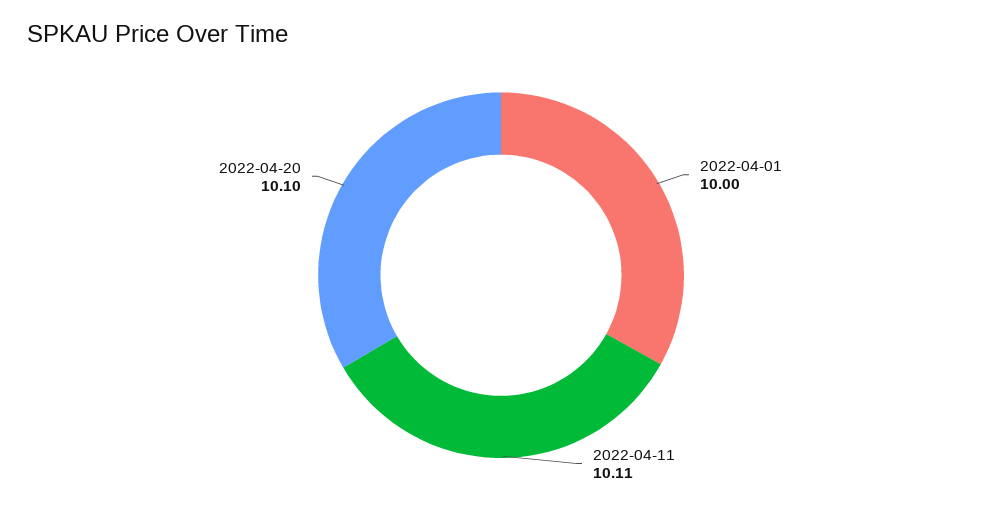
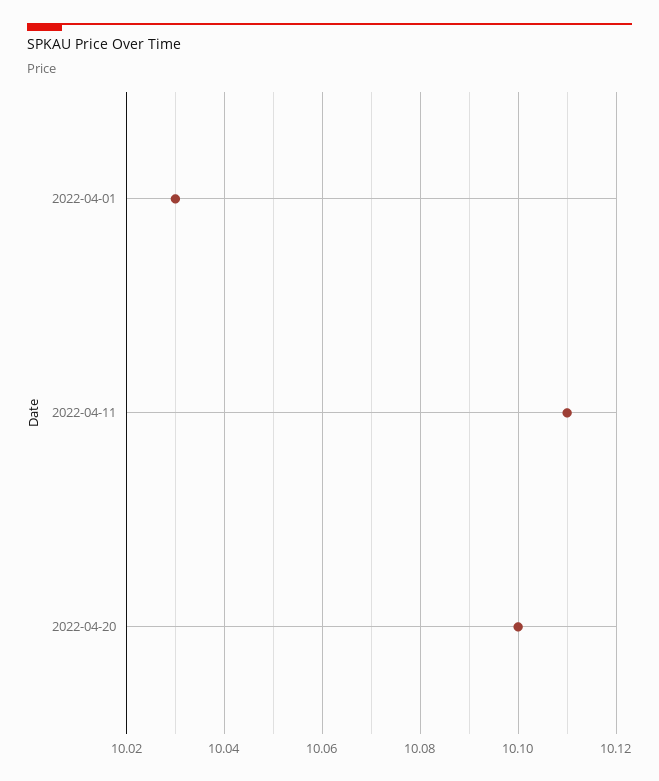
2022-04-01: 10 -> 10.03

